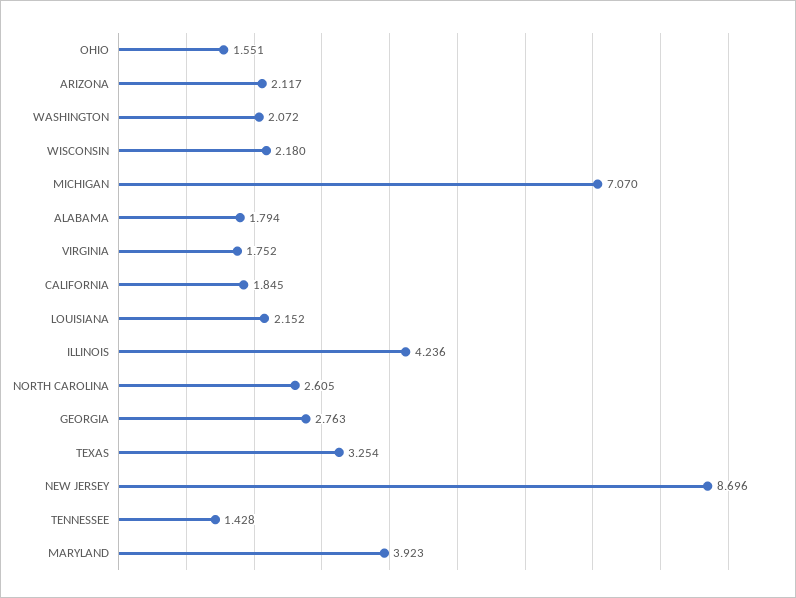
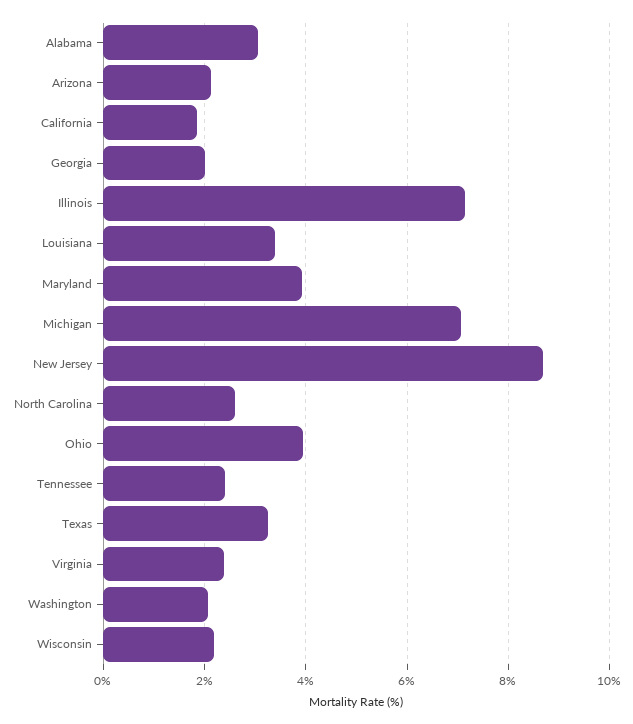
OHIO: 1.551 -> 4
ALABAMA: 1.794 -> 3
VIRGINIA: 1.752 -> 2.4
LOUISIANA: 2.152 -> 3.4
ILLINOIS: 4.236 -> 7.2
GEORGIA: 2.763 -> 2
TENNESSEE: 1.428 -> 2.4

